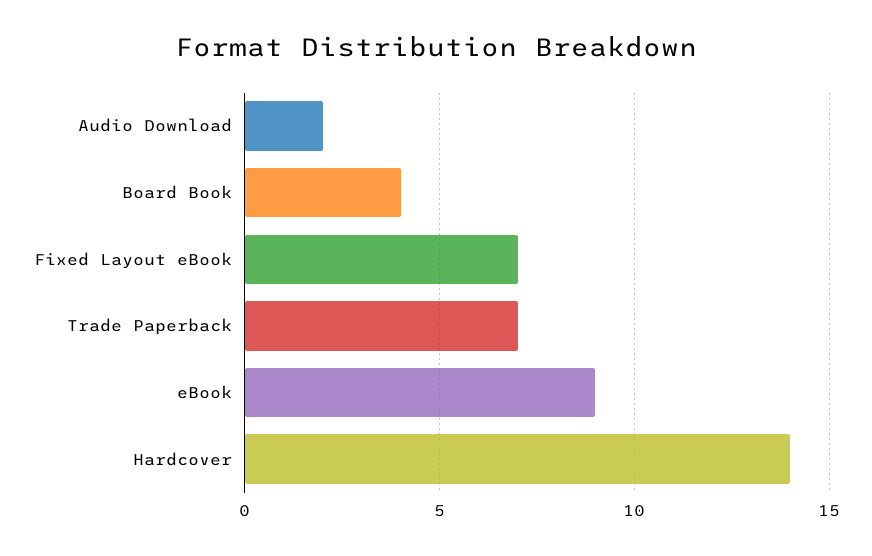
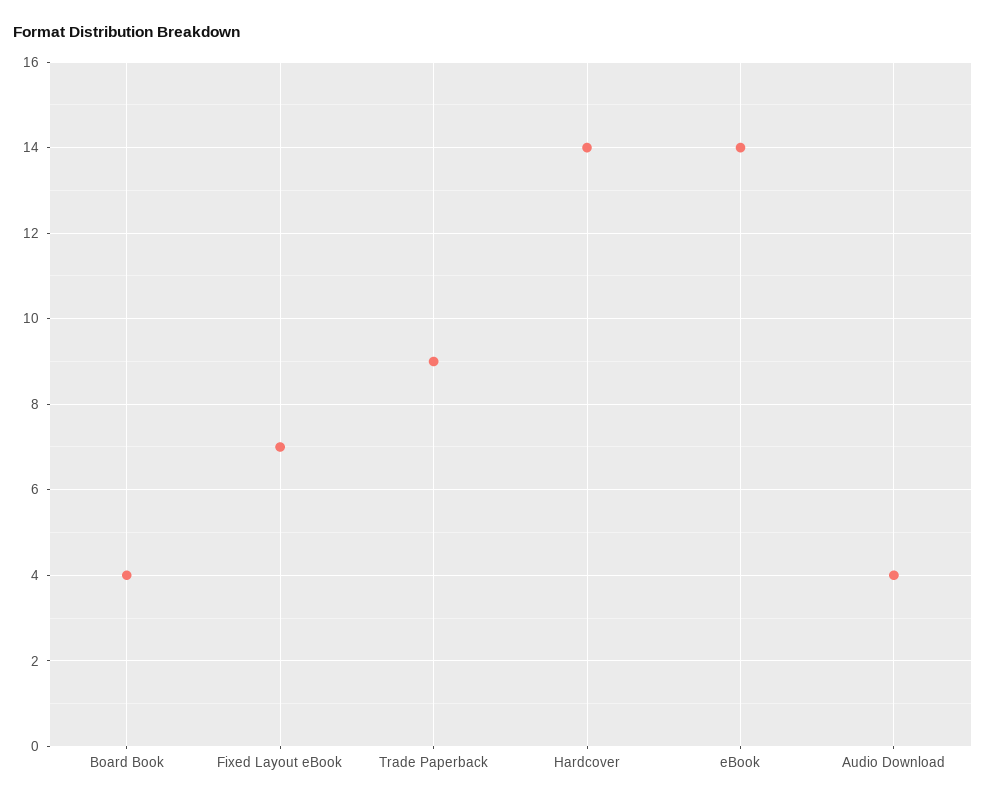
Audio Download: 2 -> 4
Trade Paperback: 7 -> 9
eBook: 9 -> 14

